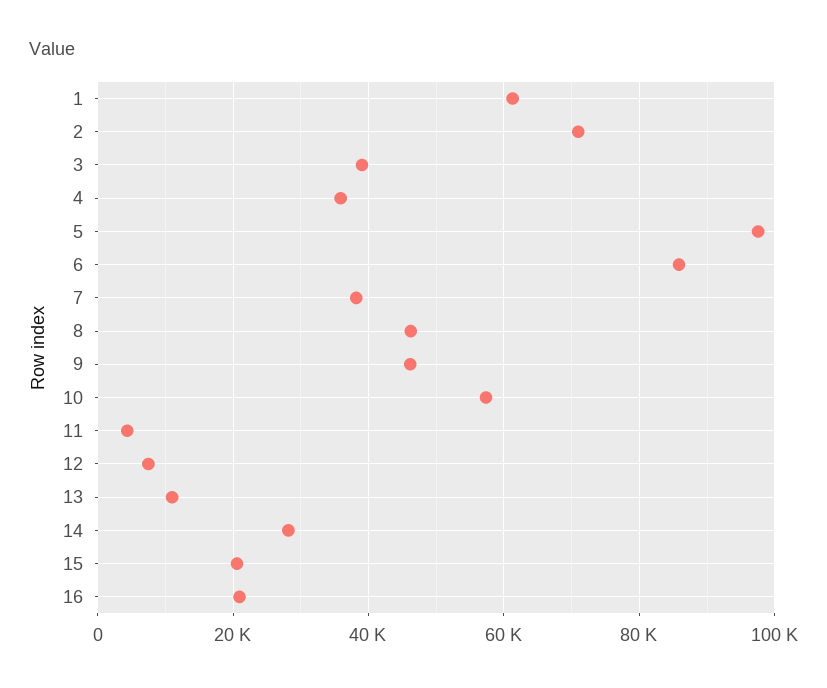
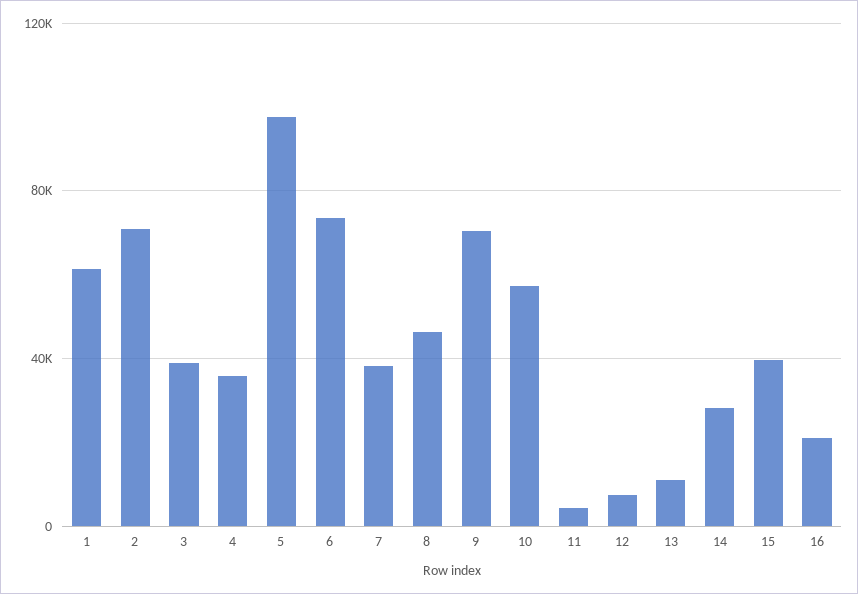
6: 86000 -> 75000
9: 46000 -> 70000
15: 20000 -> 40000

